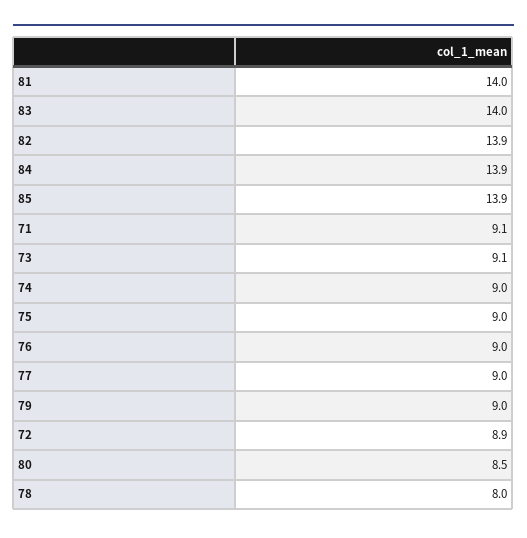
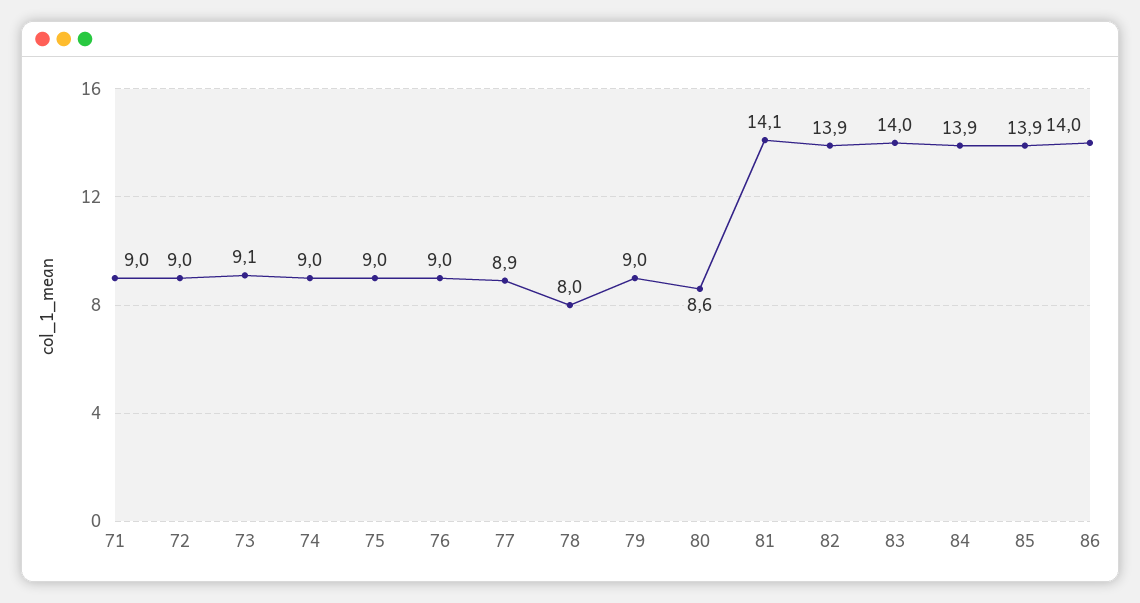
81: 14 -> 14.1
71: 9.1 -> 9
77: 9 -> 8.9
72: 8.9 -> 9
80: 8.5 -> 8.6
86: none -> 14

